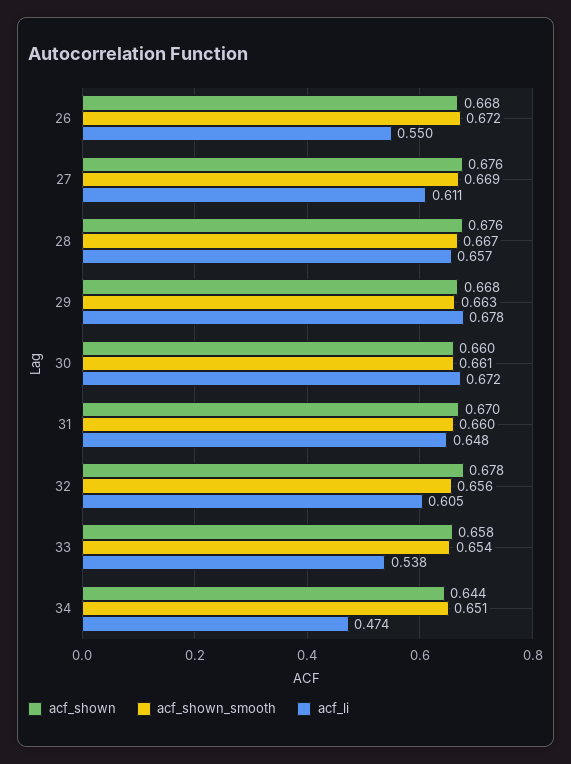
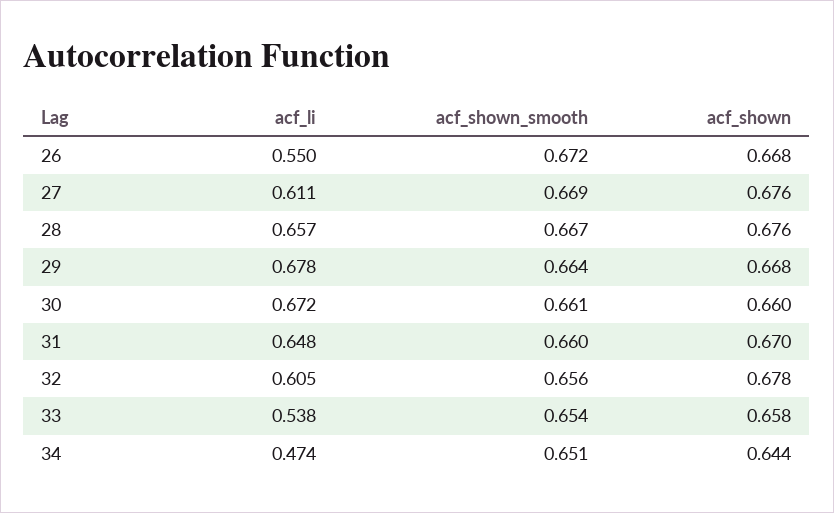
acf_shown_smooth, 29: 0.663 -> 0.664

